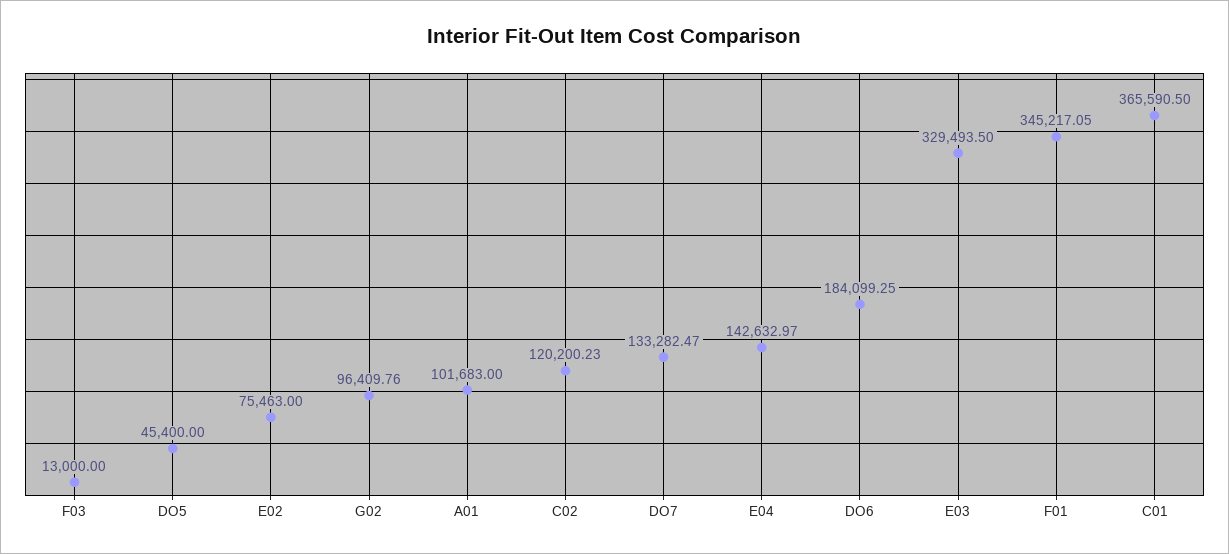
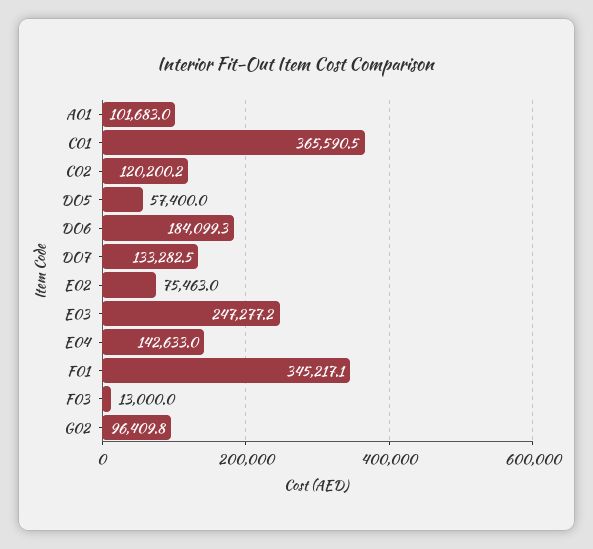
DO5: 45400 -> 57400
E03: 329493.5 -> 247277.2

